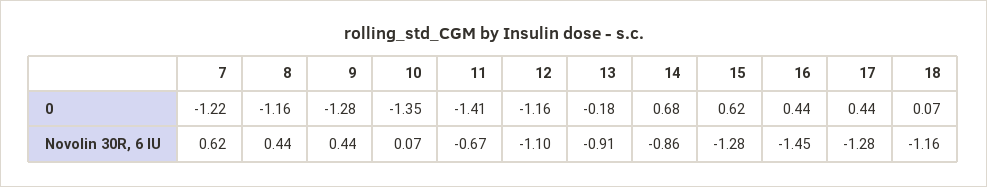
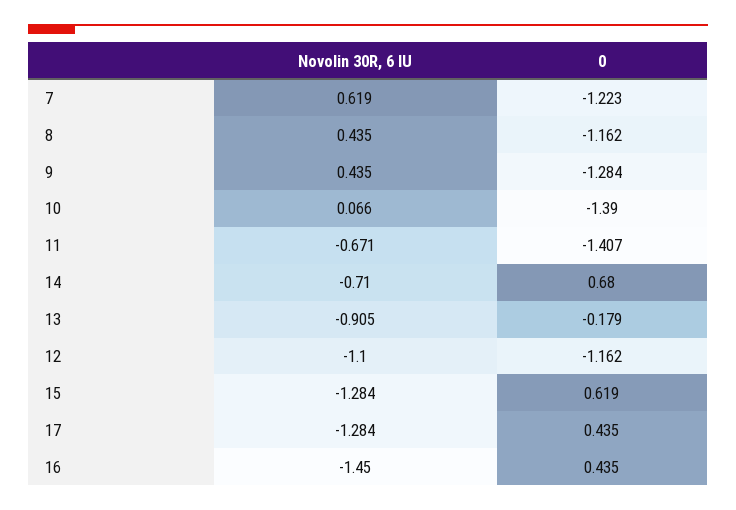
10, 0: -1.35 -> -1.39
18, 0: 0.07 -> none
14, Novolin 30R, 6 IU: -0.86 -> -0.71
18, Novolin 30R, 6 IU: -1.16 -> none

